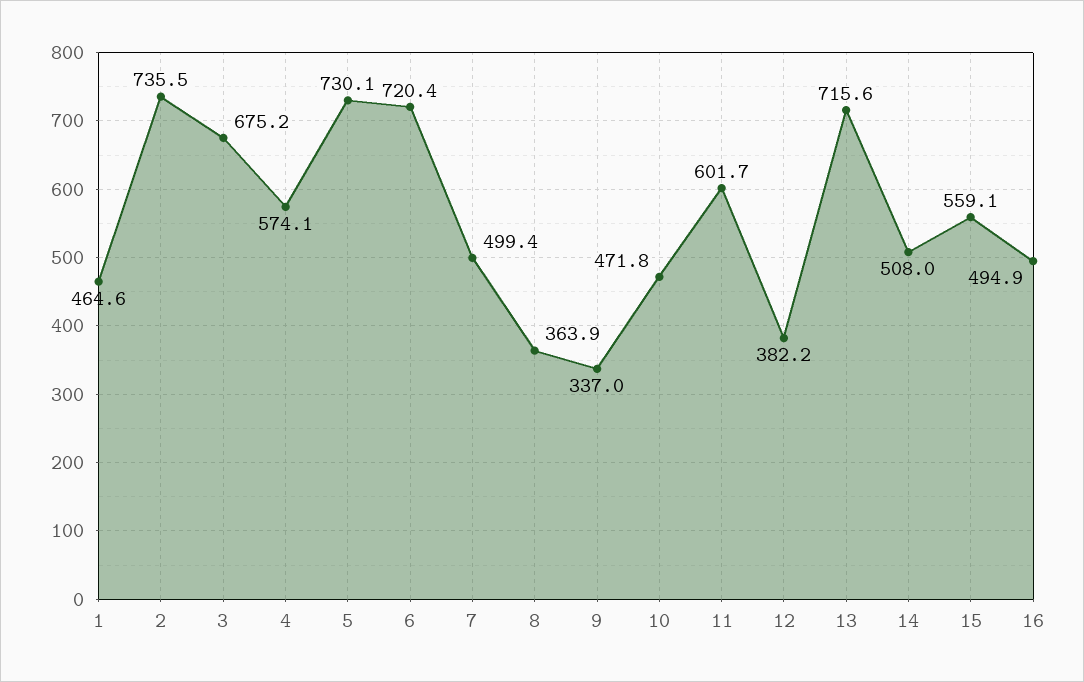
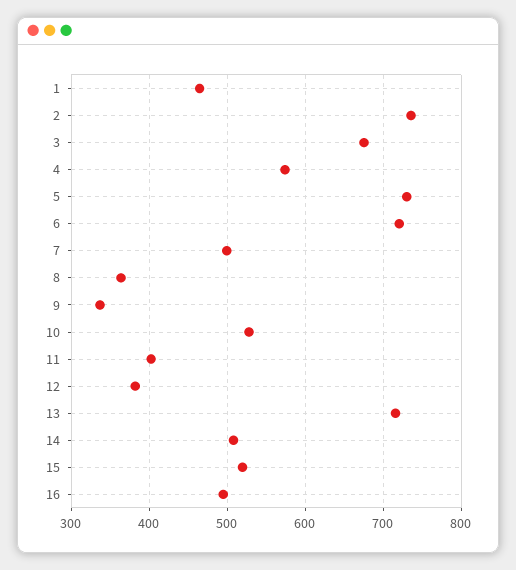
10: 471.8 -> 530
11: 601.7 -> 400
15: 559.1 -> 520

